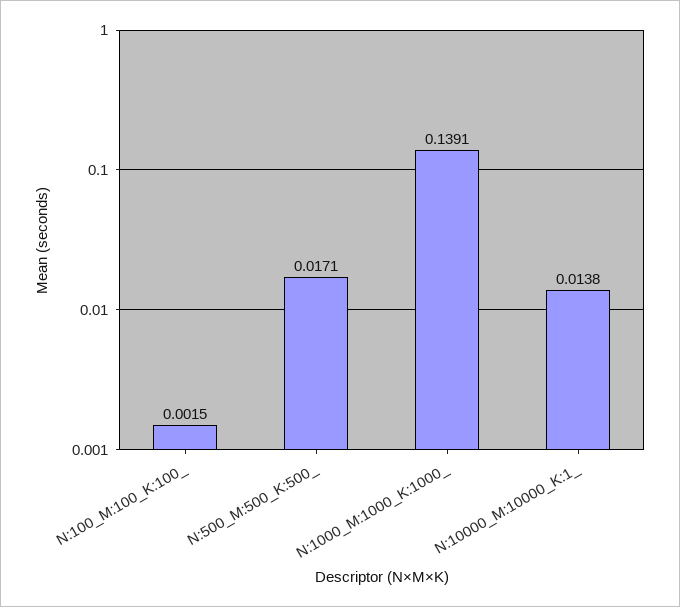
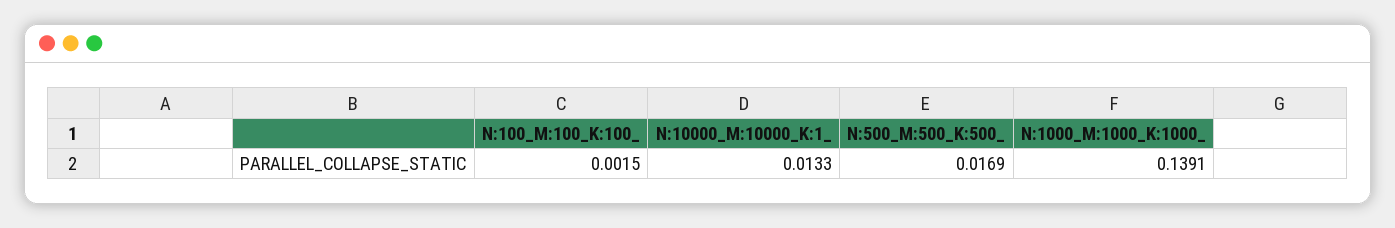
N:500_M:500_K:500_: 0.0171 -> 0.0169
N:10000_M:10000_K:1_: 0.0138 -> 0.0133

